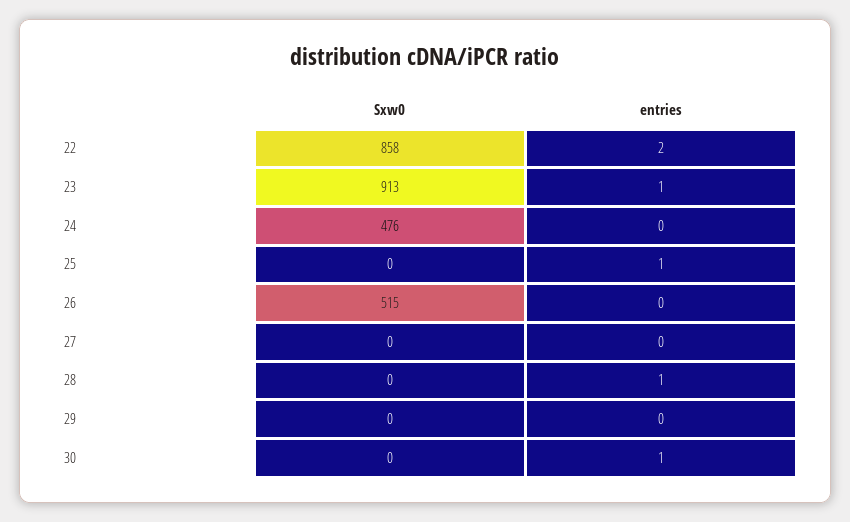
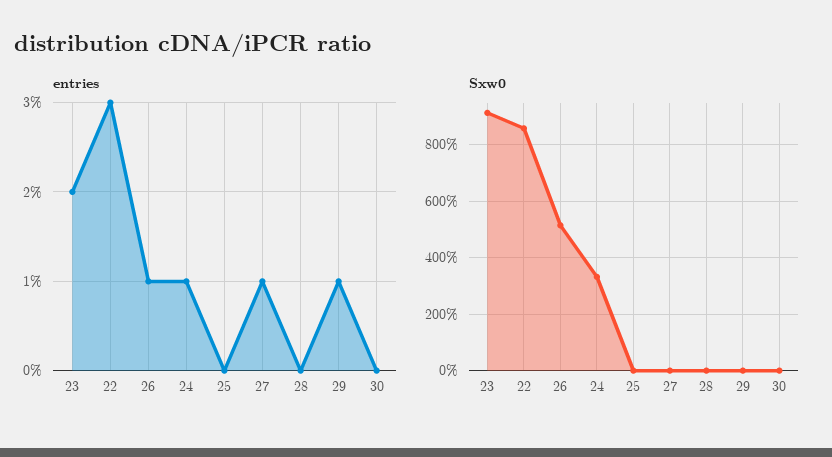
entries, 22: 2 -> 3
entries, 23: 1 -> 2
Sxw0, 24: 476 -> 325
entries, 24: 0 -> 1
entries, 25: 1 -> 0
entries, 26: 0 -> 1
entries, 27: 0 -> 1
entries, 28: 1 -> 0
entries, 29: 0 -> 1
entries, 30: 1 -> 0

